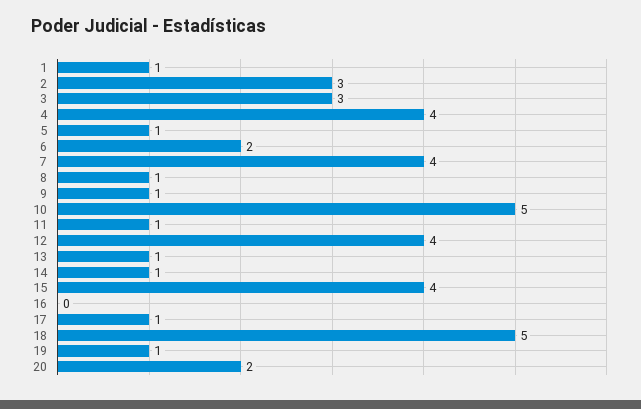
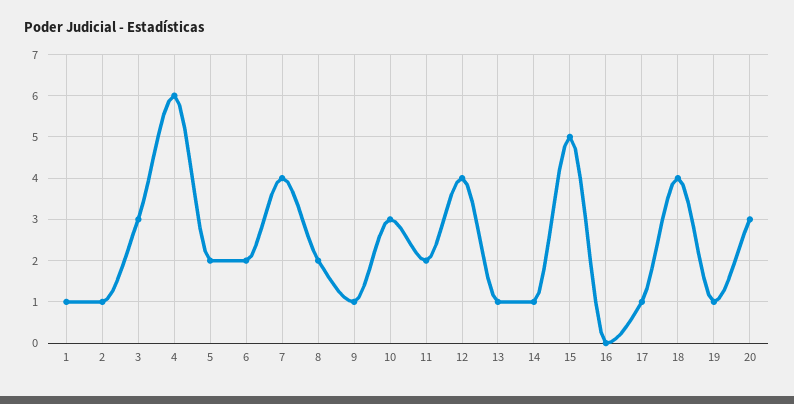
2: 3 -> 1
4: 4 -> 6
5: 1 -> 2
8: 1 -> 2
10: 5 -> 3
11: 1 -> 2
15: 4 -> 5
18: 5 -> 4
20: 2 -> 3

